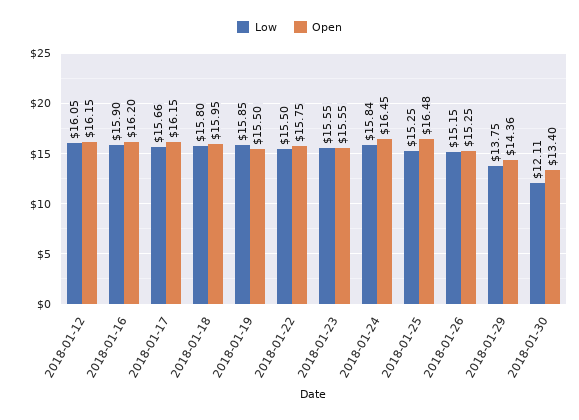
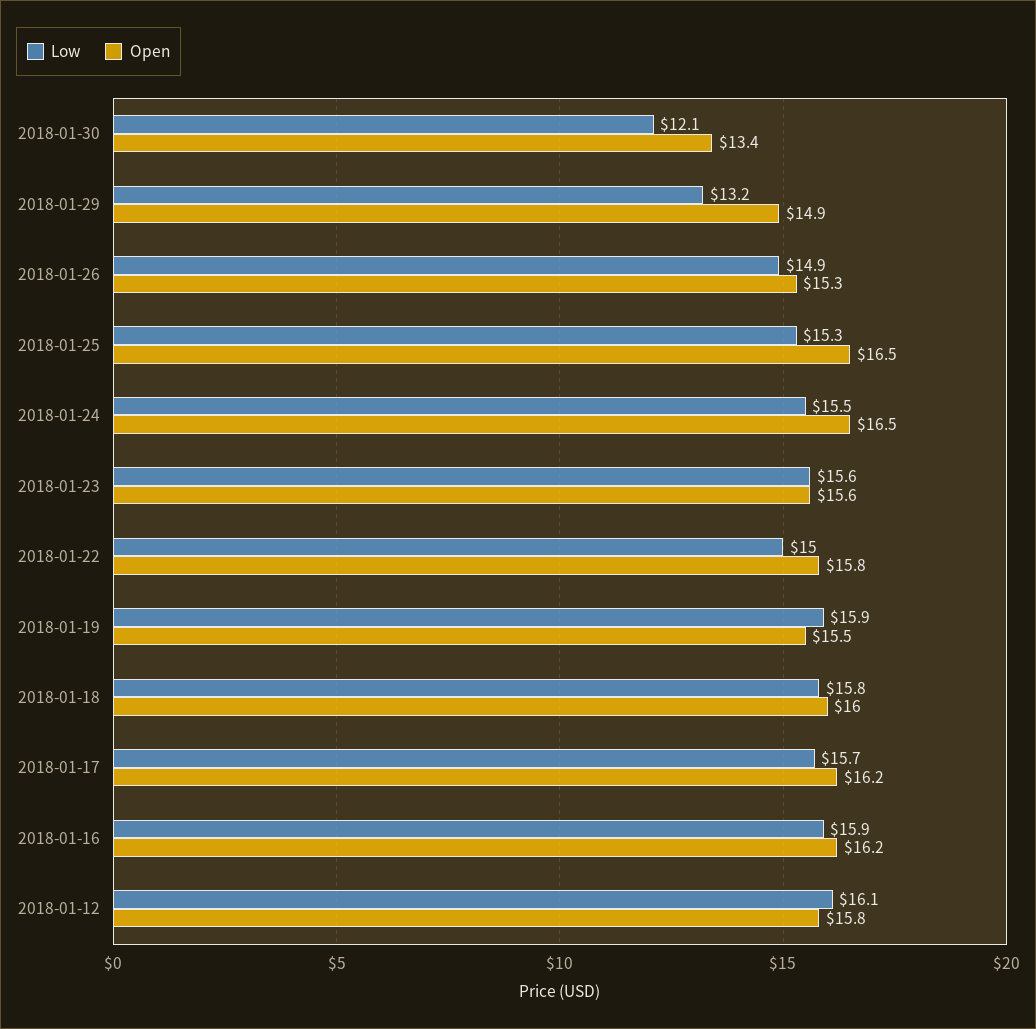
Open, 2018-01-12: 16.15 -> 15.8
Low, 2018-01-22: 15.5 -> 15
Low, 2018-01-24: 15.84 -> 15.5
Low, 2018-01-26: 15.15 -> 14.9
Low, 2018-01-29: 13.75 -> 13.2
Open, 2018-01-29: 14.36 -> 14.9

